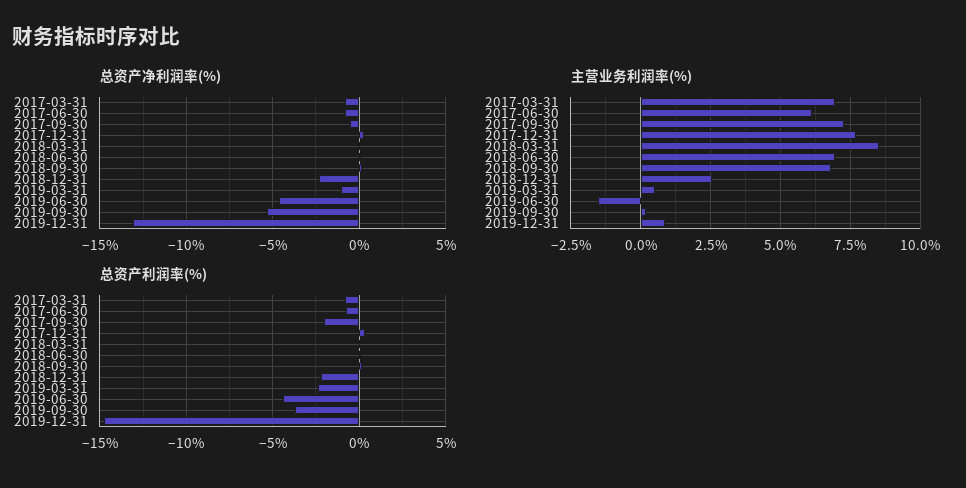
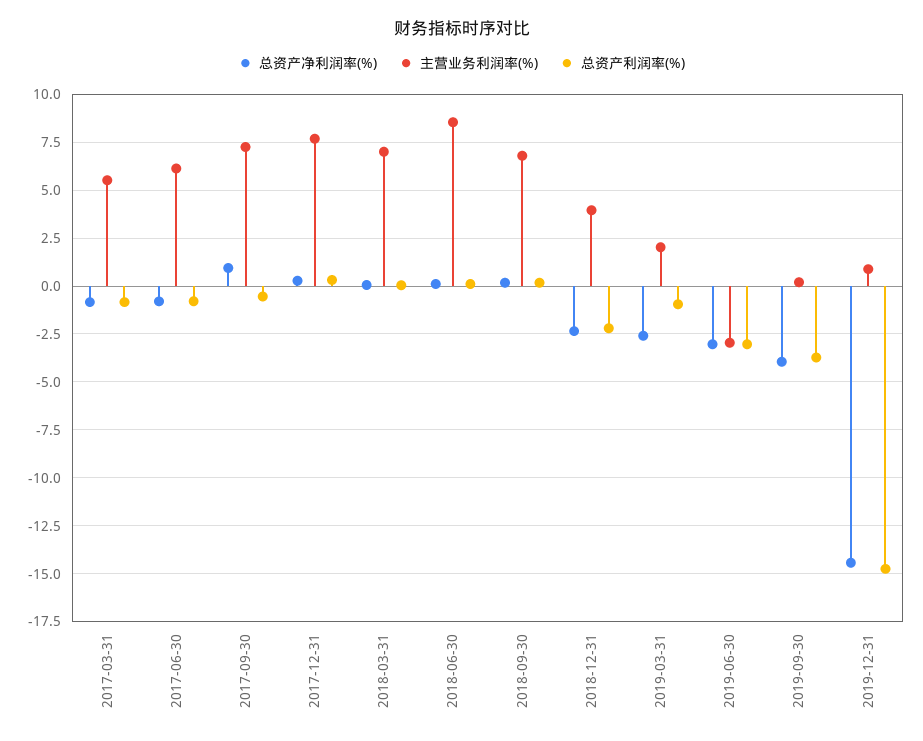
总资产净利润率(%), 2017-09-30: -0.5 -> 1
总资产净利润率(%), 2019-03-31: -1 -> -2.5
总资产净利润率(%), 2019-06-30: -4.5 -> -3
总资产净利润率(%), 2019-09-30: -5.5 -> -4
总资产净利润率(%), 2019-12-31: -13 -> -14.5
主营业务利润率(%), 2017-03-31: 7 -> 5.5
主营业务利润率(%), 2018-03-31: 8.5 -> 7
主营业务利润率(%), 2018-06-30: 7 -> 8.5
主营业务利润率(%), 2018-12-31: 2.5 -> 4
主营业务利润率(%), 2019-03-31: 0.5 -> 2
主营业务利润率(%), 2019-06-30: -1.5 -> -3
总资产利润率(%), 2017-09-30: -2 -> -0.5
总资产利润率(%), 2019-03-31: -2.5 -> -1
总资产利润率(%), 2019-06-30: -4.5 -> -3

